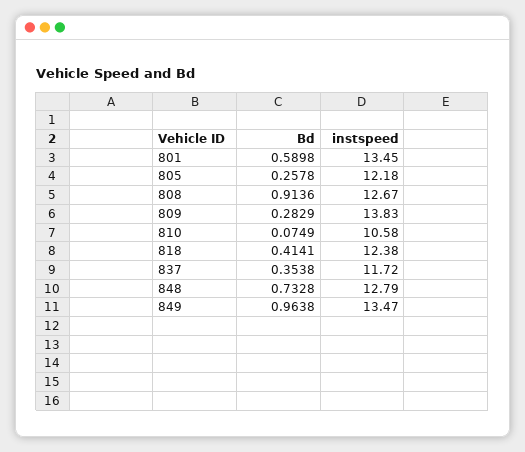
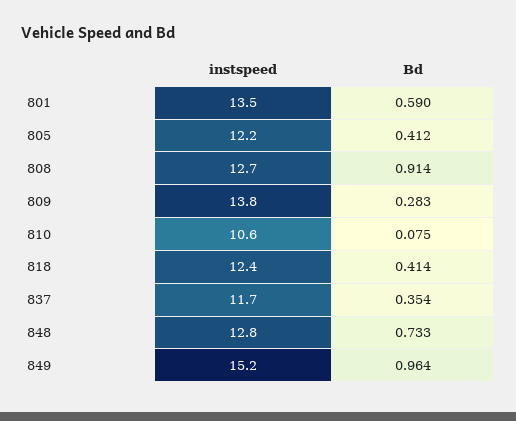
Bd, 805: 0.2578 -> 0.412
instspeed, 849: 13.47 -> 15.2

